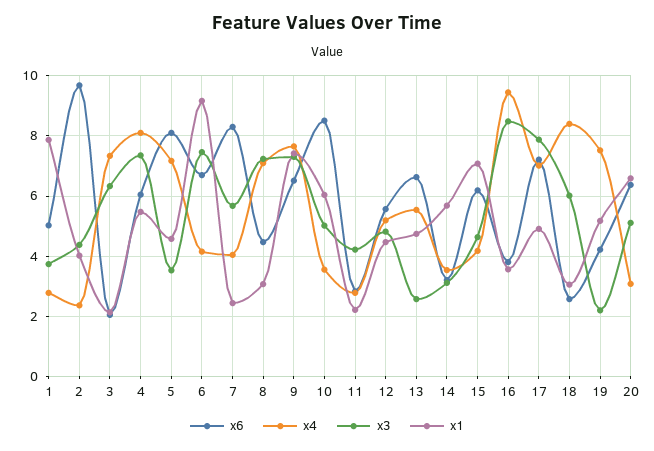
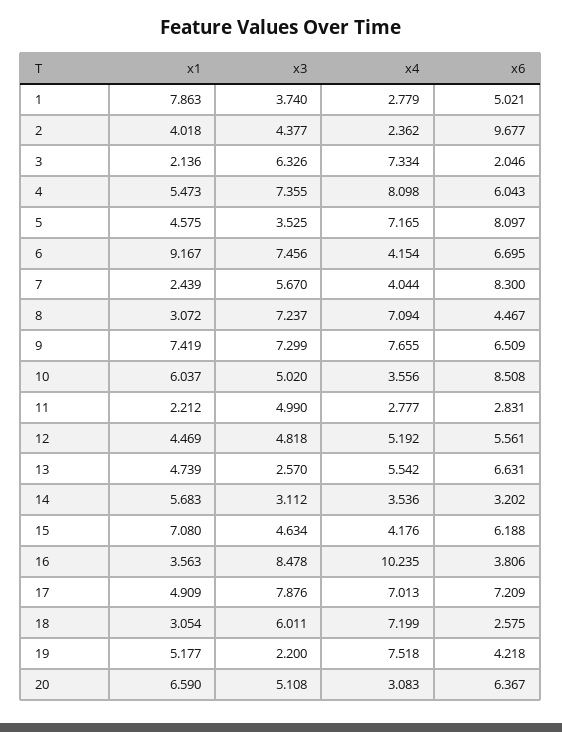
x3, 11: 4.2 -> 4.99
x4, 16: 9.4 -> 10.235
x4, 18: 8.4 -> 7.199

